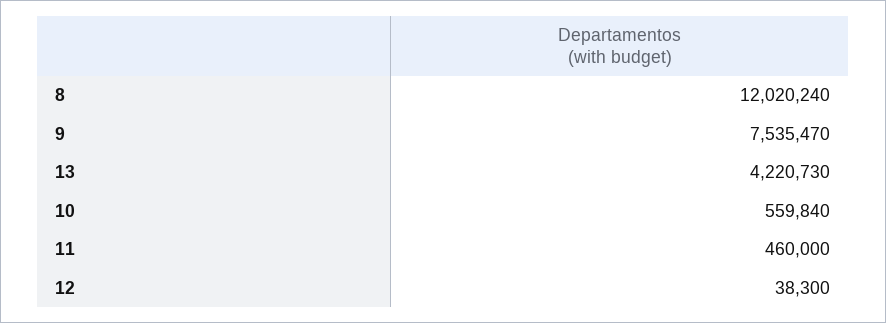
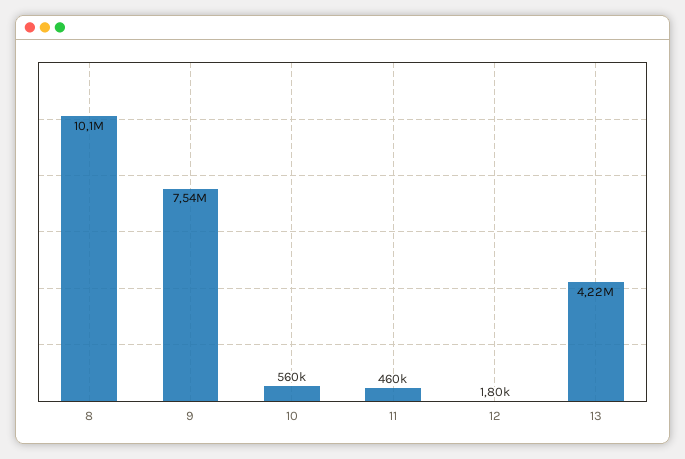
8: 12020240 -> 10100000
12: 38300 -> 1800

